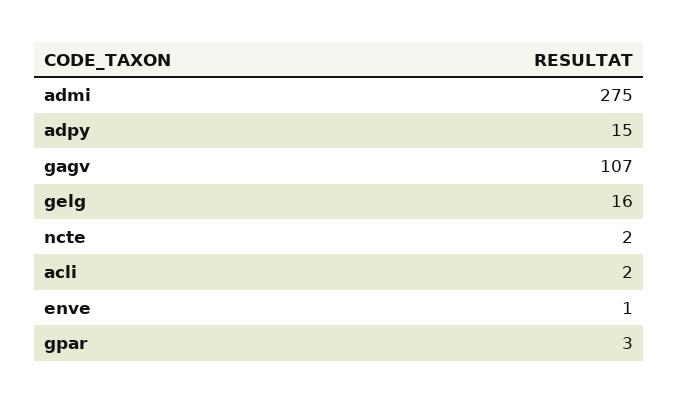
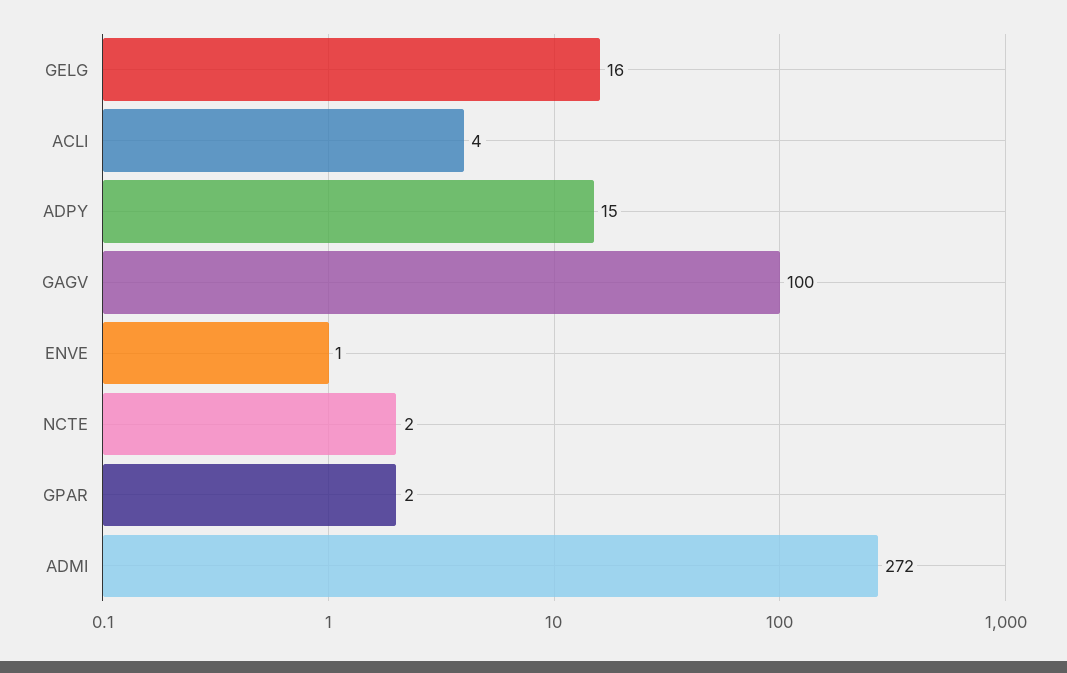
admi: 275 -> 272
gagv: 107 -> 100
acli: 2 -> 4
gpar: 3 -> 2

